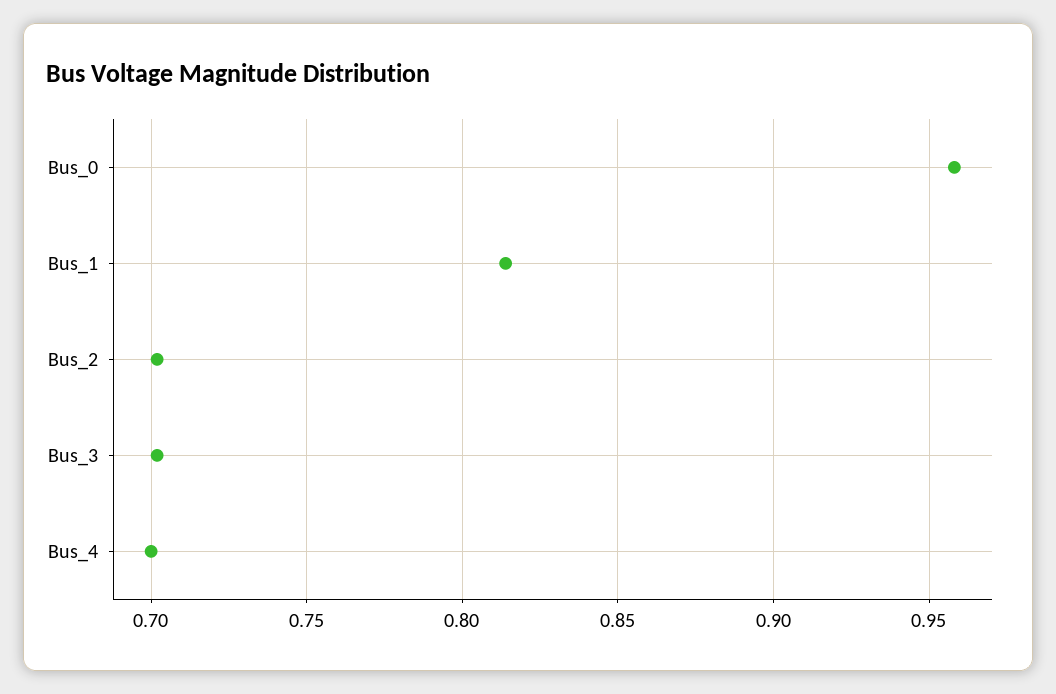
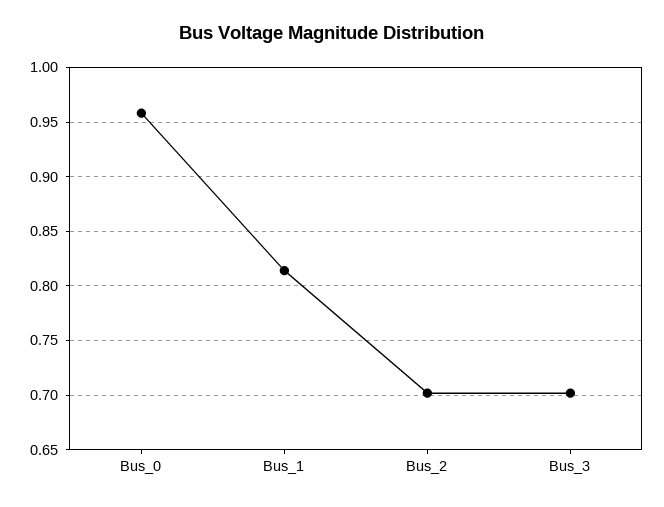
Bus_4: 0.7 -> none

